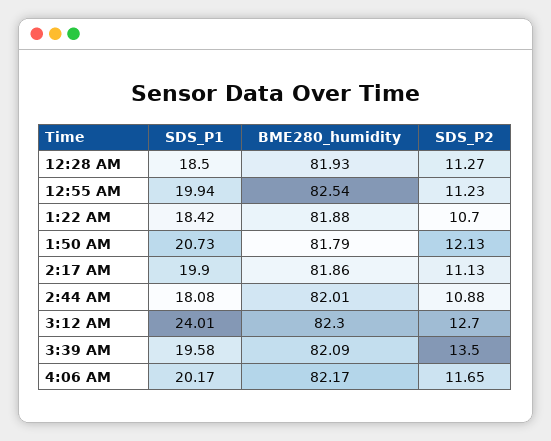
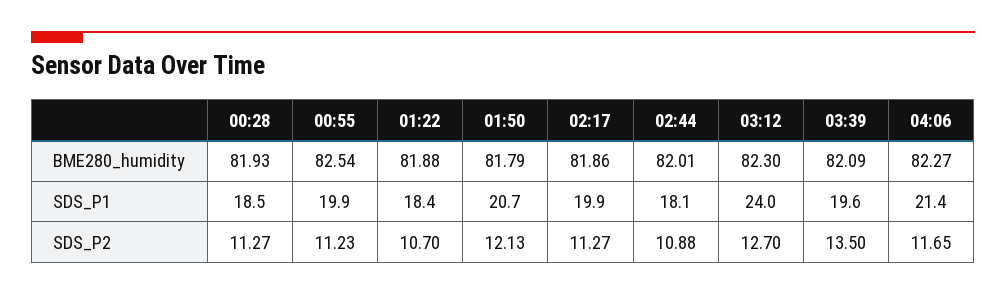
SDS_P2, 2:17 AM: 11.13 -> 11.27
SDS_P1, 4:06 AM: 20.17 -> 21.4
BME280_humidity, 4:06 AM: 82.17 -> 82.27

